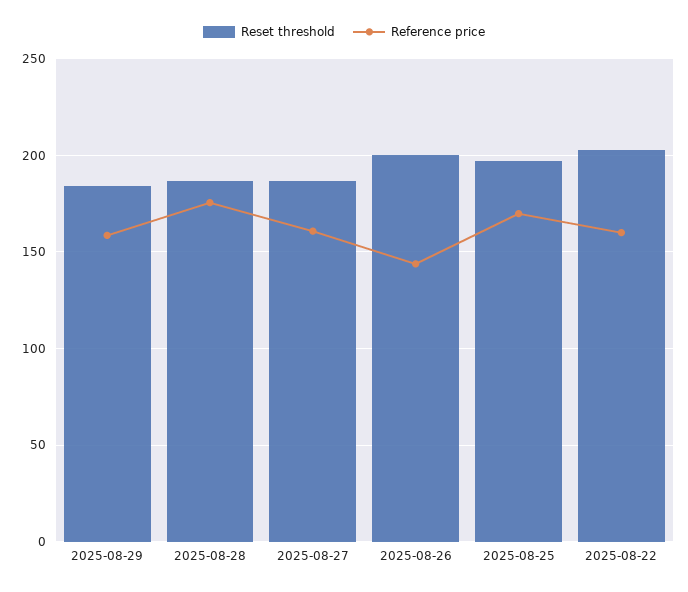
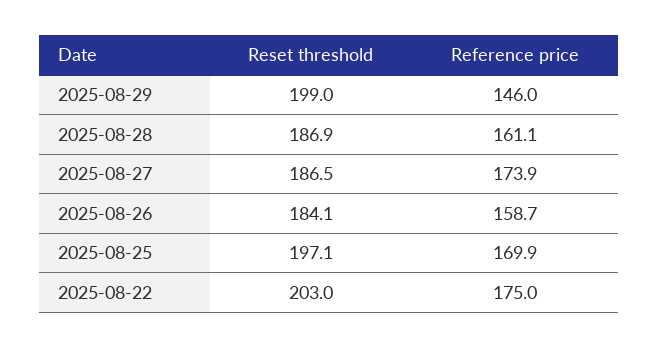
Reset threshold, 2025-08-29: 185 -> 199
Reference price, 2025-08-29: 160 -> 146
Reference price, 2025-08-28: 175 -> 161.1
Reference price, 2025-08-27: 160 -> 173.9
Reset threshold, 2025-08-26: 200 -> 184.1
Reference price, 2025-08-26: 145 -> 158.7
Reference price, 2025-08-22: 160 -> 175

